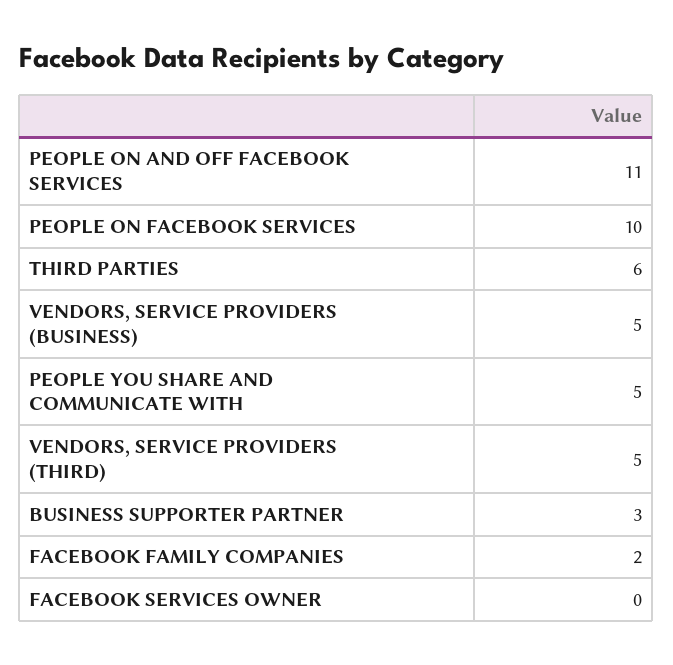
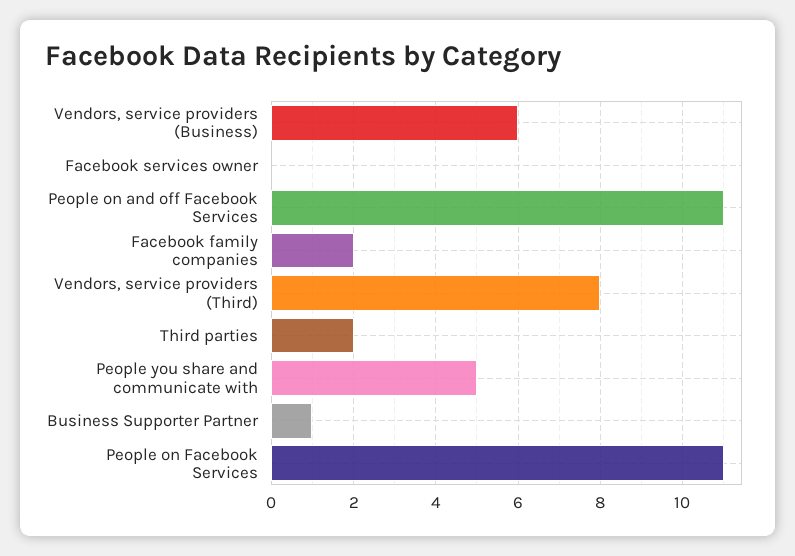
PEOPLE ON FACEBOOK SERVICES: 10 -> 11
THIRD PARTIES: 6 -> 2
VENDORS, SERVICE PROVIDERS (BUSINESS): 5 -> 6
VENDORS, SERVICE PROVIDERS (THIRD): 5 -> 8
BUSINESS SUPPORTER PARTNER: 3 -> 1

